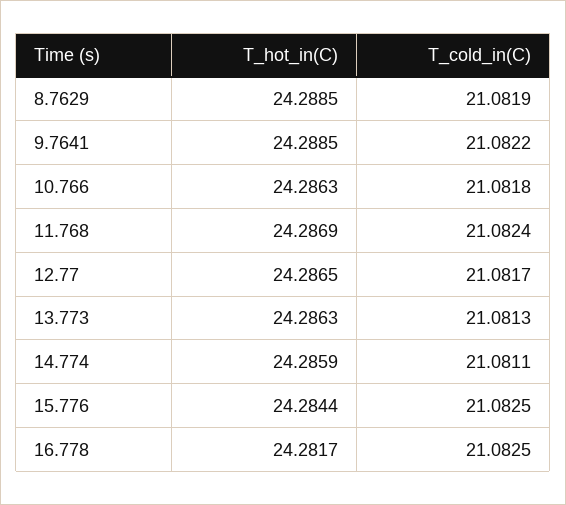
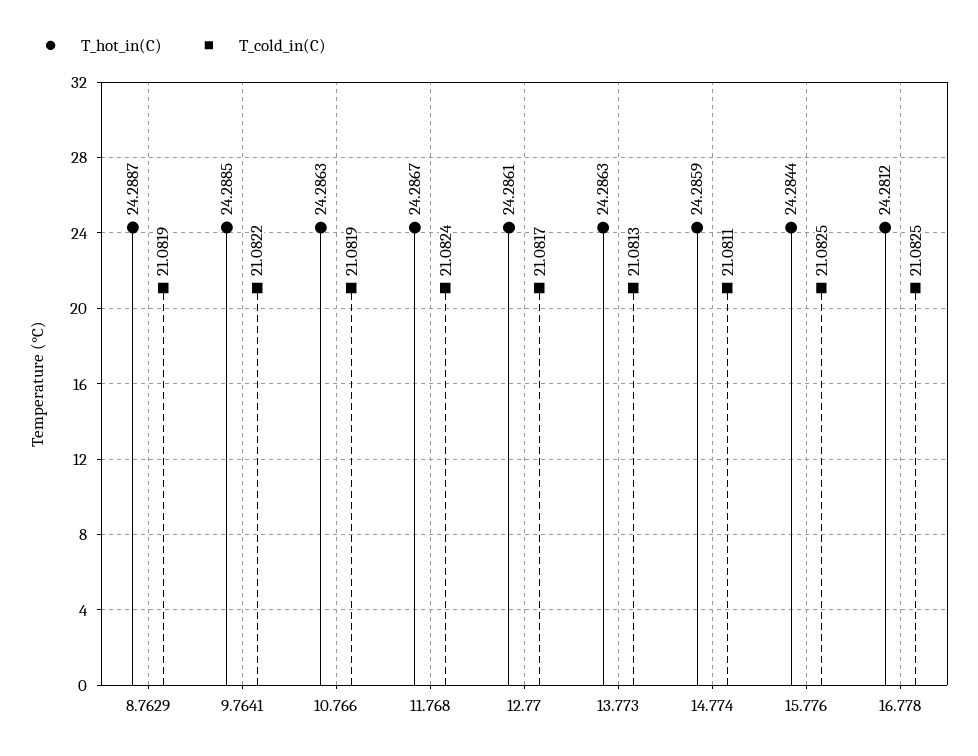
T_hot_in(C), 8.7629: 24.2885 -> 24.2887
T_cold_in(C), 10.766: 21.0818 -> 21.0819
T_hot_in(C), 11.768: 24.2869 -> 24.2867
T_hot_in(C), 12.77: 24.2865 -> 24.2861
T_hot_in(C), 16.778: 24.2817 -> 24.2812

